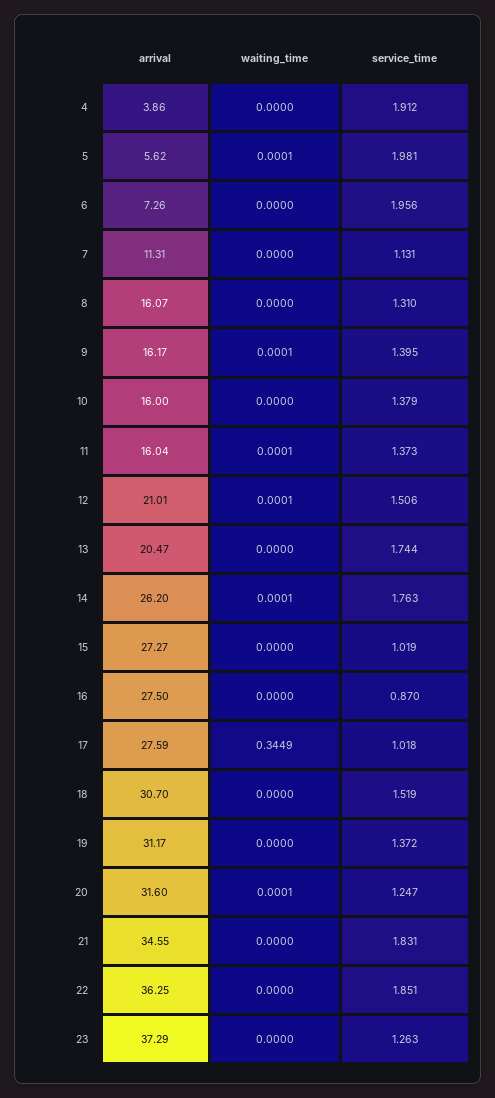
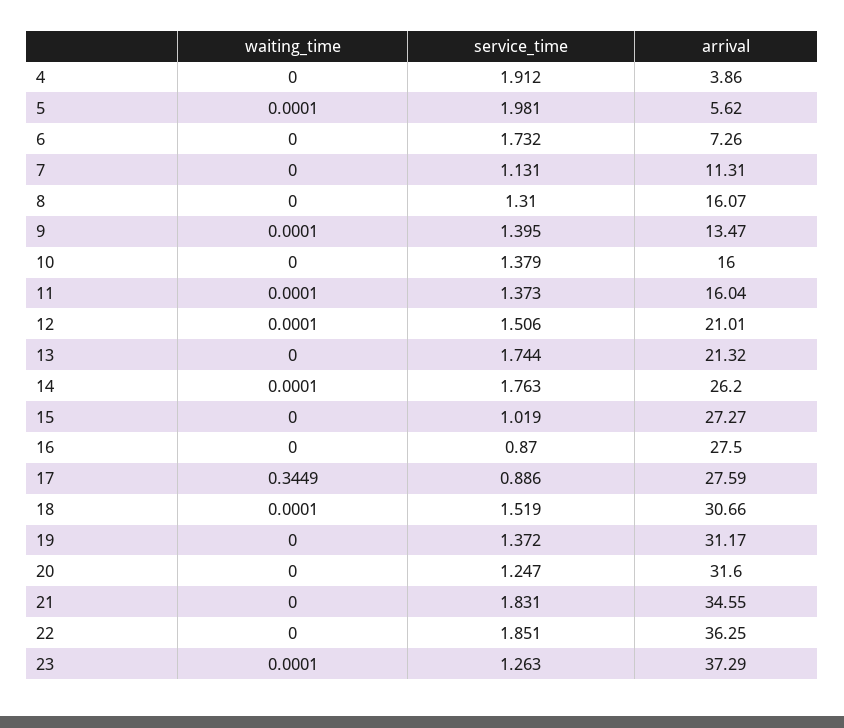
service_time, 6: 1.956 -> 1.732
arrival, 9: 16.17 -> 13.47
arrival, 13: 20.47 -> 21.32
service_time, 17: 1.018 -> 0.886
arrival, 18: 30.7 -> 30.66
waiting_time, 18: 0 -> 0.0001
waiting_time, 20: 0.0001 -> 0
waiting_time, 23: 0 -> 0.0001

